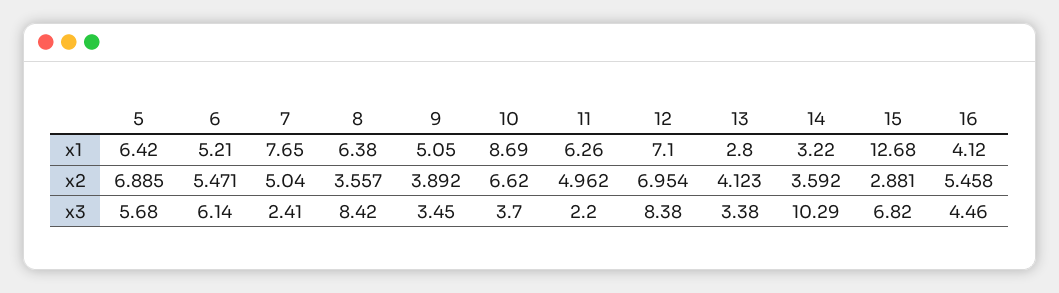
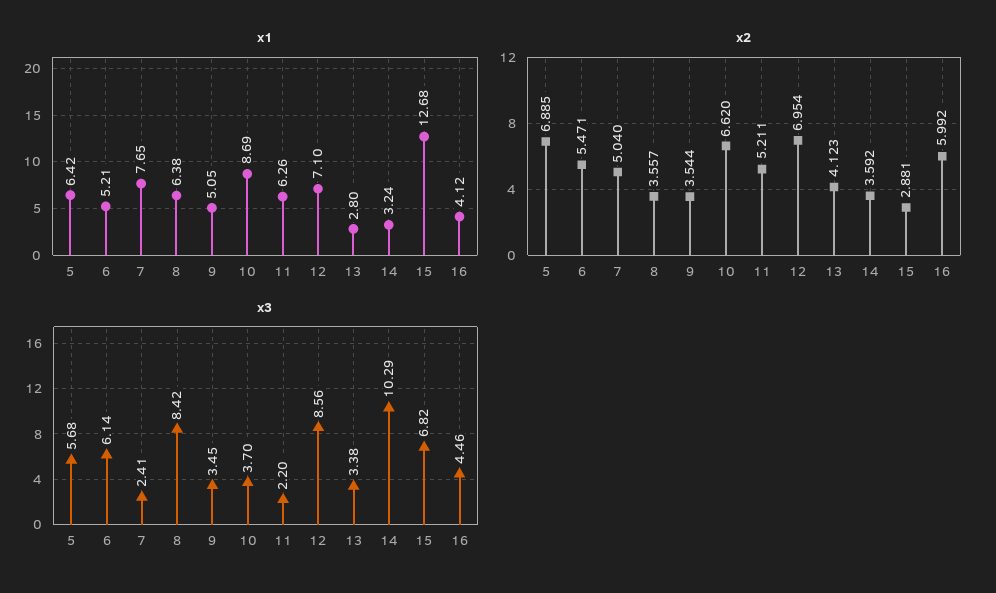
x1, 14: 3.22 -> 3.24
x2, 9: 3.892 -> 3.544
x2, 11: 4.962 -> 5.211
x2, 16: 5.458 -> 5.992
x3, 12: 8.38 -> 8.56

